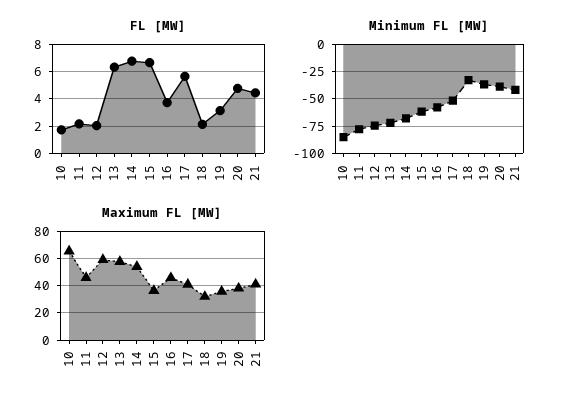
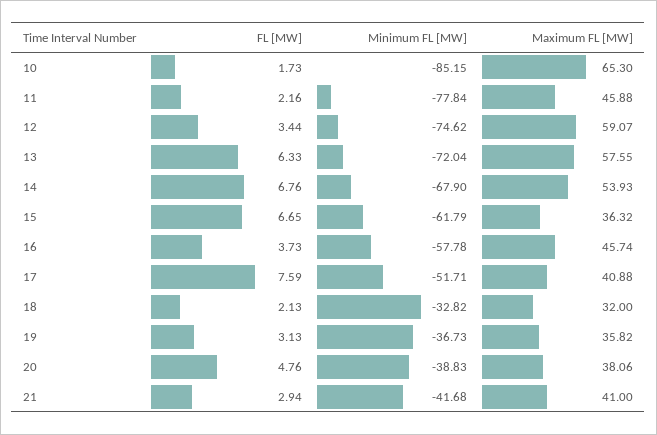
FL [MW], 12: 2 -> 3.44
FL [MW], 17: 5.5 -> 7.59
FL [MW], 21: 4.5 -> 2.94

